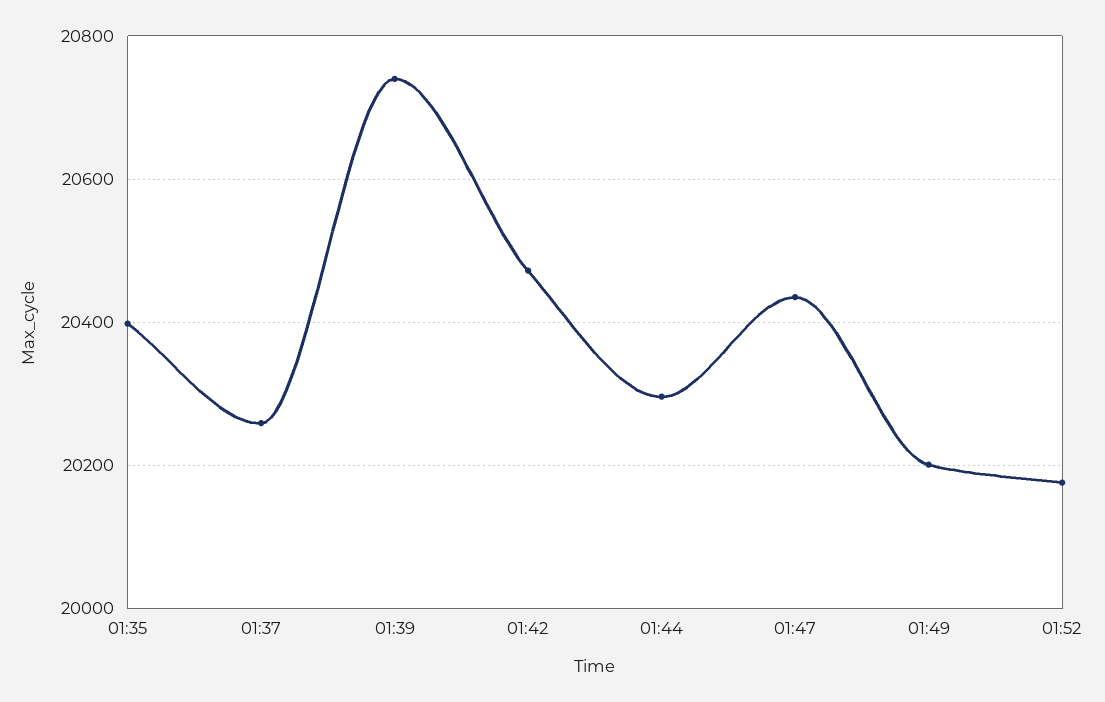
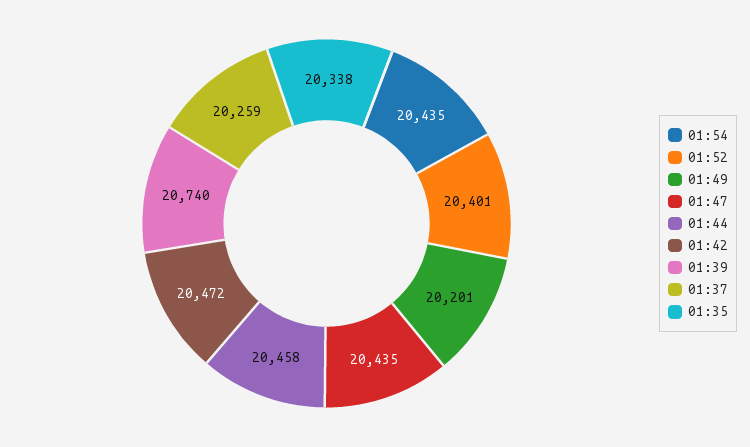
01:35: 20400 -> 20338
01:44: 20300 -> 20458
01:52: 20180 -> 20401
01:54: none -> 20435

